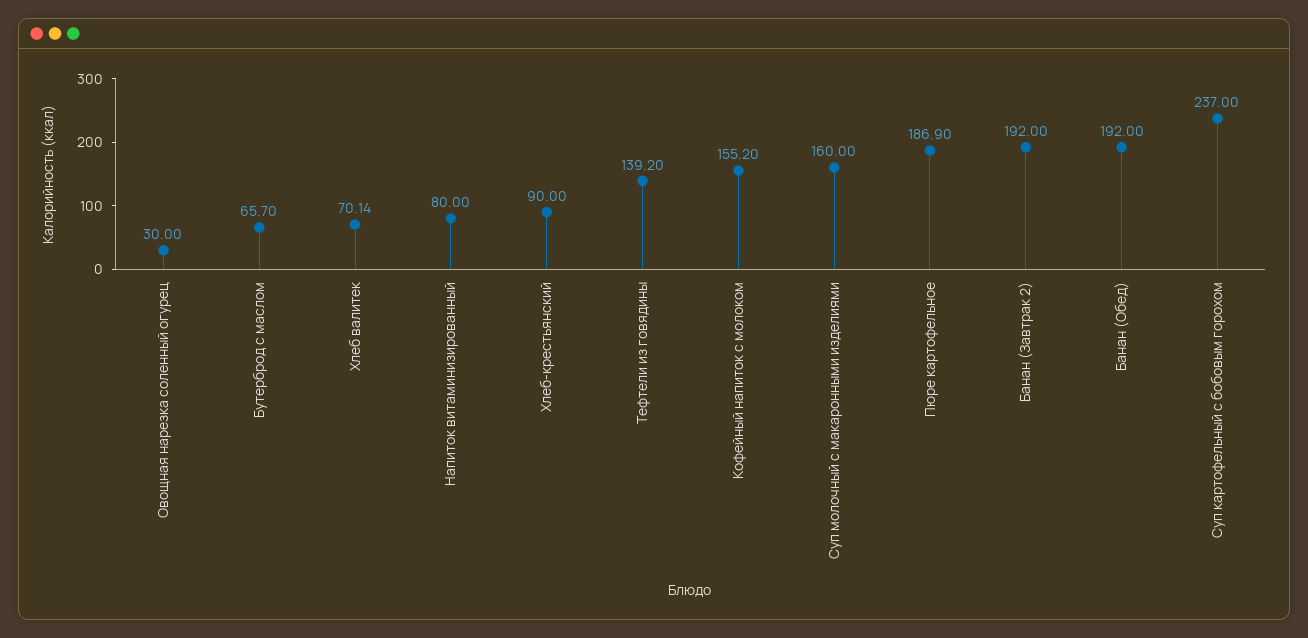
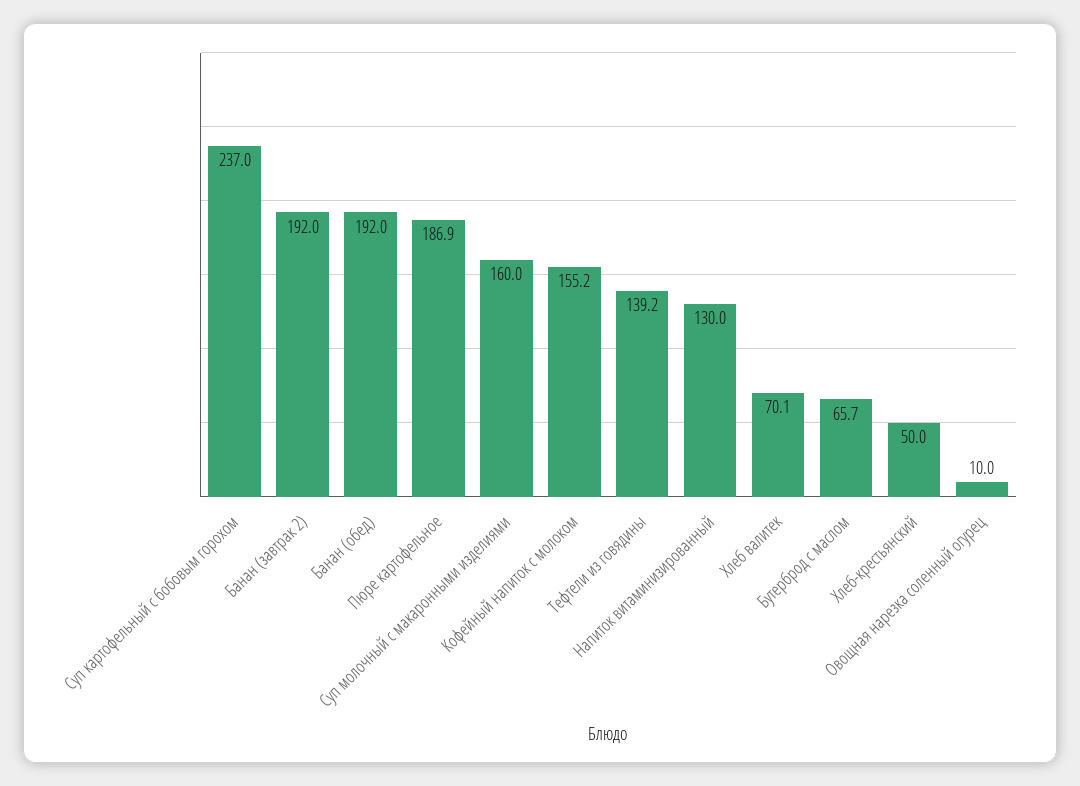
Овощная нарезка соленный огурец: 30 -> 10
Напиток витаминизированный: 80 -> 130
Хлеб-крестьянский: 90 -> 50

